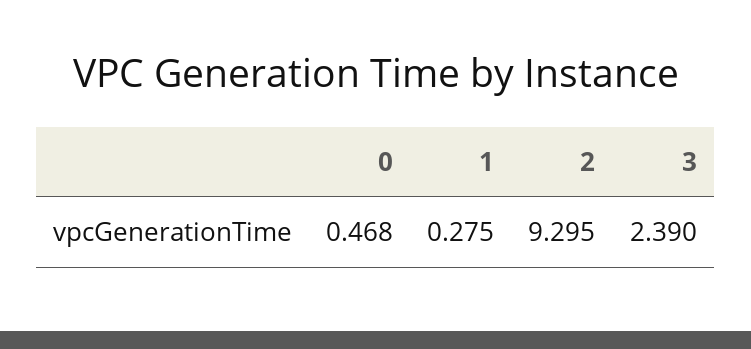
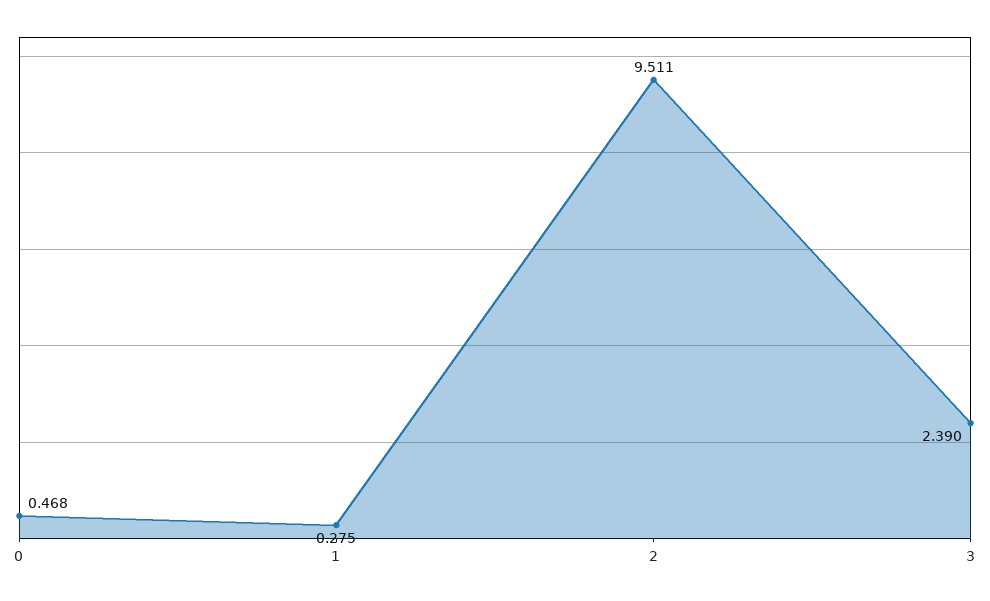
2: 9.295 -> 9.511

